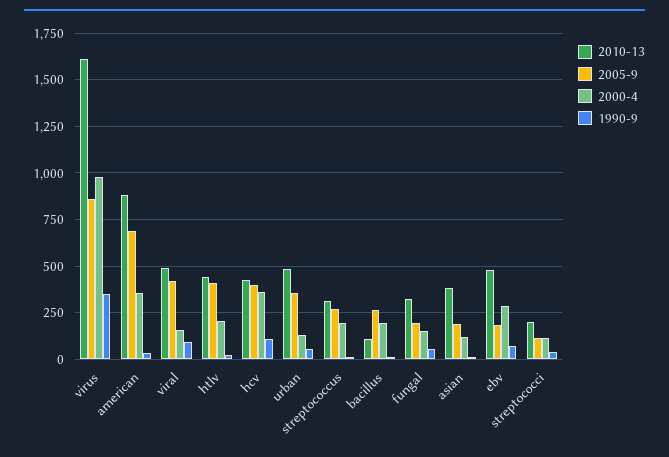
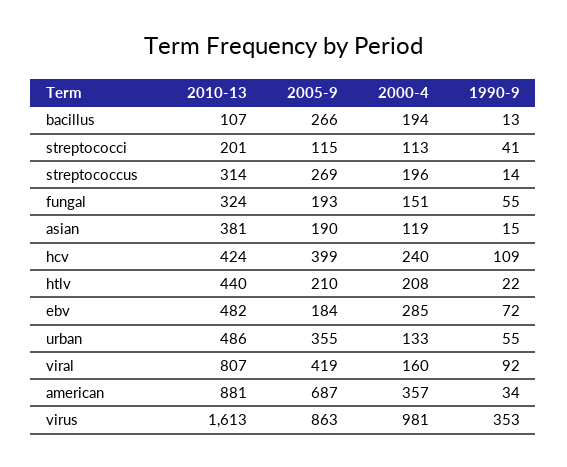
2010-13, viral: 500 -> 807
2005-9, htlv: 400 -> 210
2000-4, hcv: 350 -> 240

